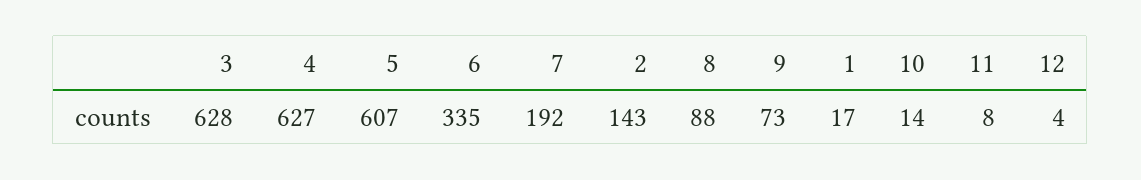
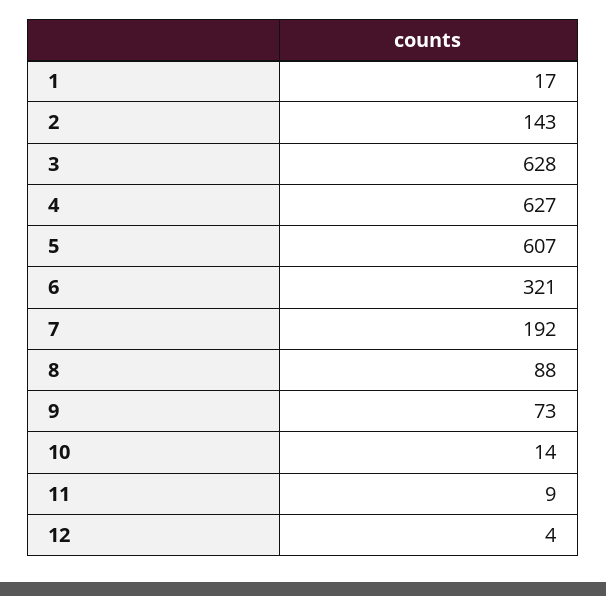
6: 335 -> 321
11: 8 -> 9

